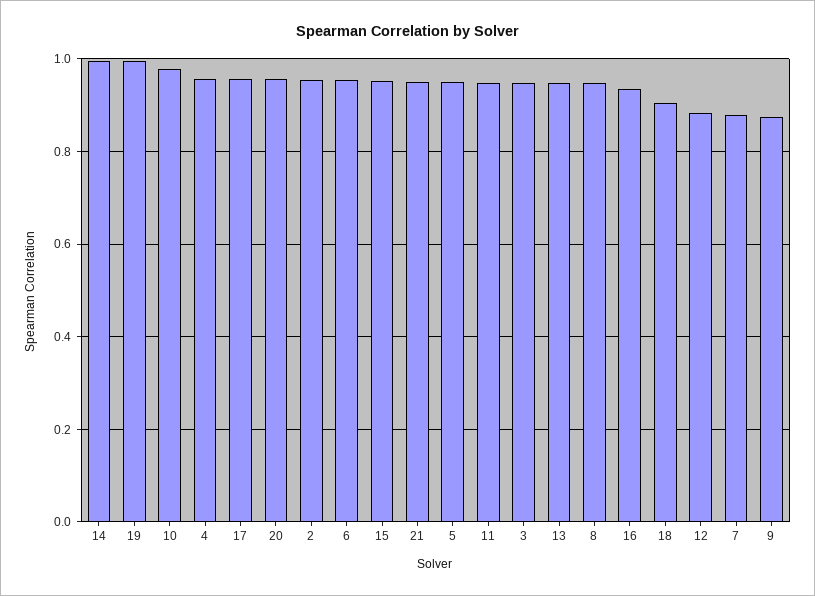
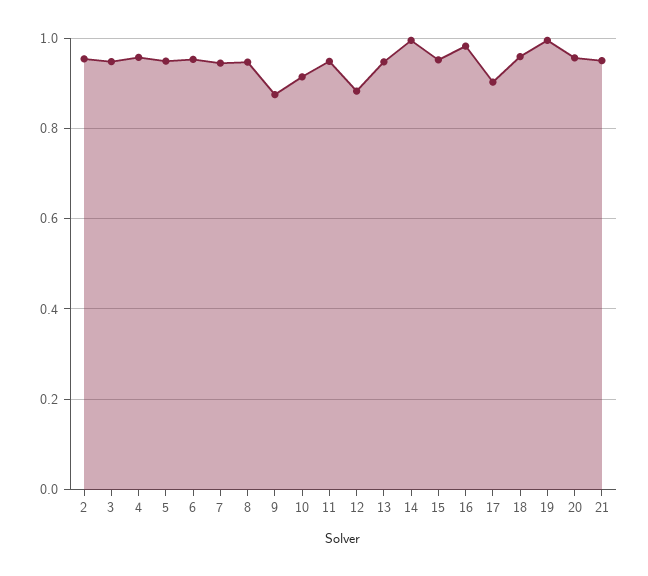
10: 0.98 -> 0.92
17: 0.96 -> 0.9
16: 0.94 -> 0.98
18: 0.9 -> 0.96
7: 0.88 -> 0.94

